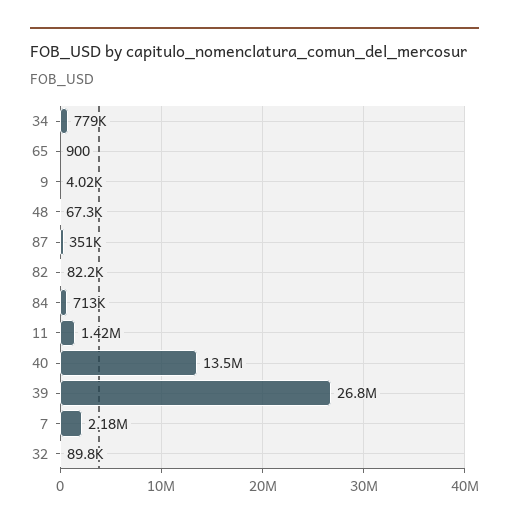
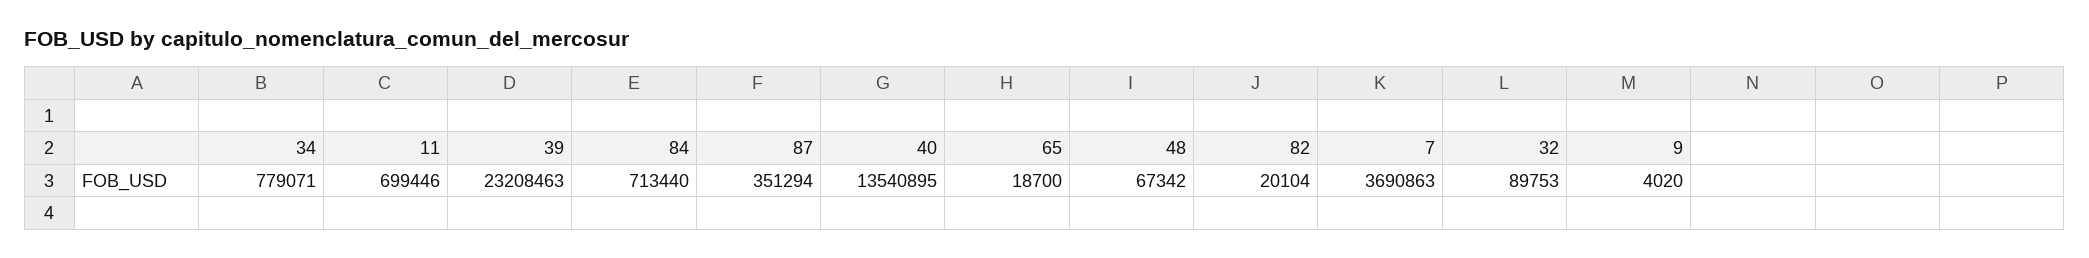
65: 900 -> 18700
82: 82200 -> 20104
11: 1420000 -> 699446
39: 26800000 -> 23208463
7: 2180000 -> 3690863

